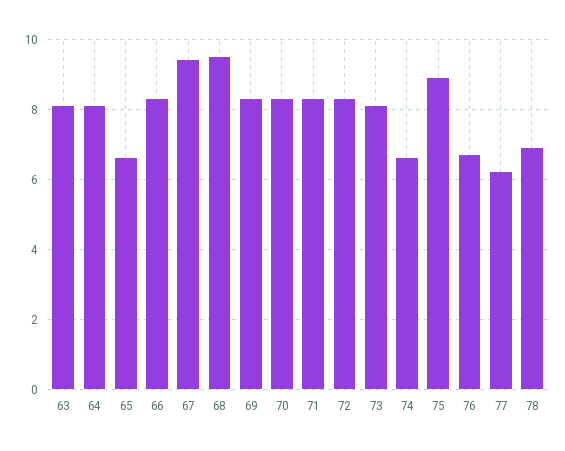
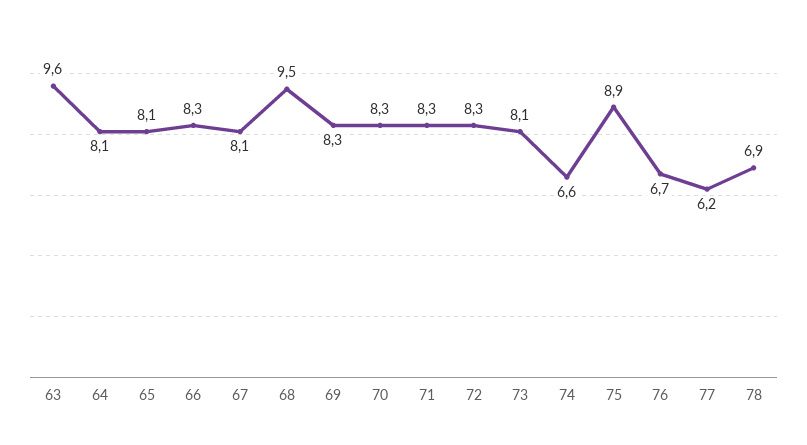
63: 8 -> 9.6
65: 6.5 -> 8.1
67: 9.5 -> 8.1

